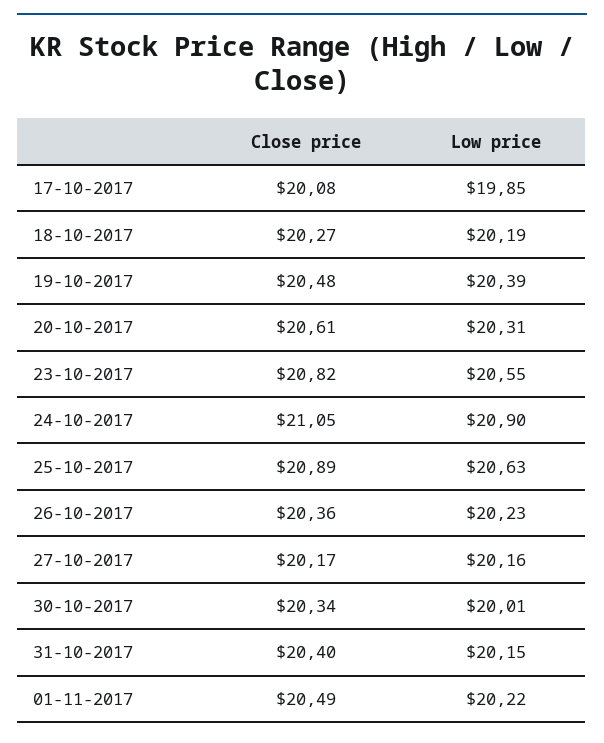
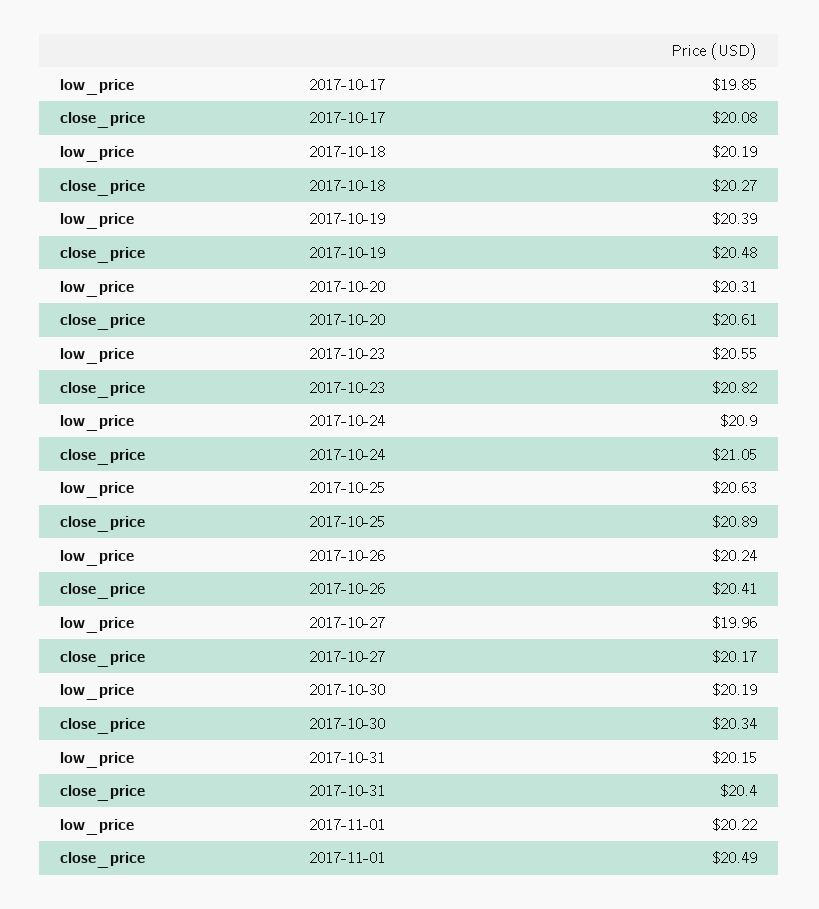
Close price, 26-10-2017: 20.36 -> 20.41
Low price, 26-10-2017: 20.23 -> 20.24
Low price, 27-10-2017: 20.16 -> 19.96
Low price, 30-10-2017: 20.01 -> 20.19

